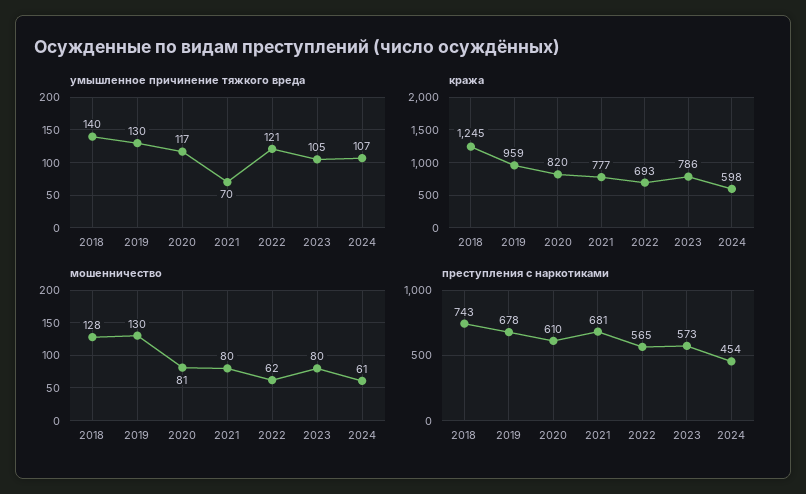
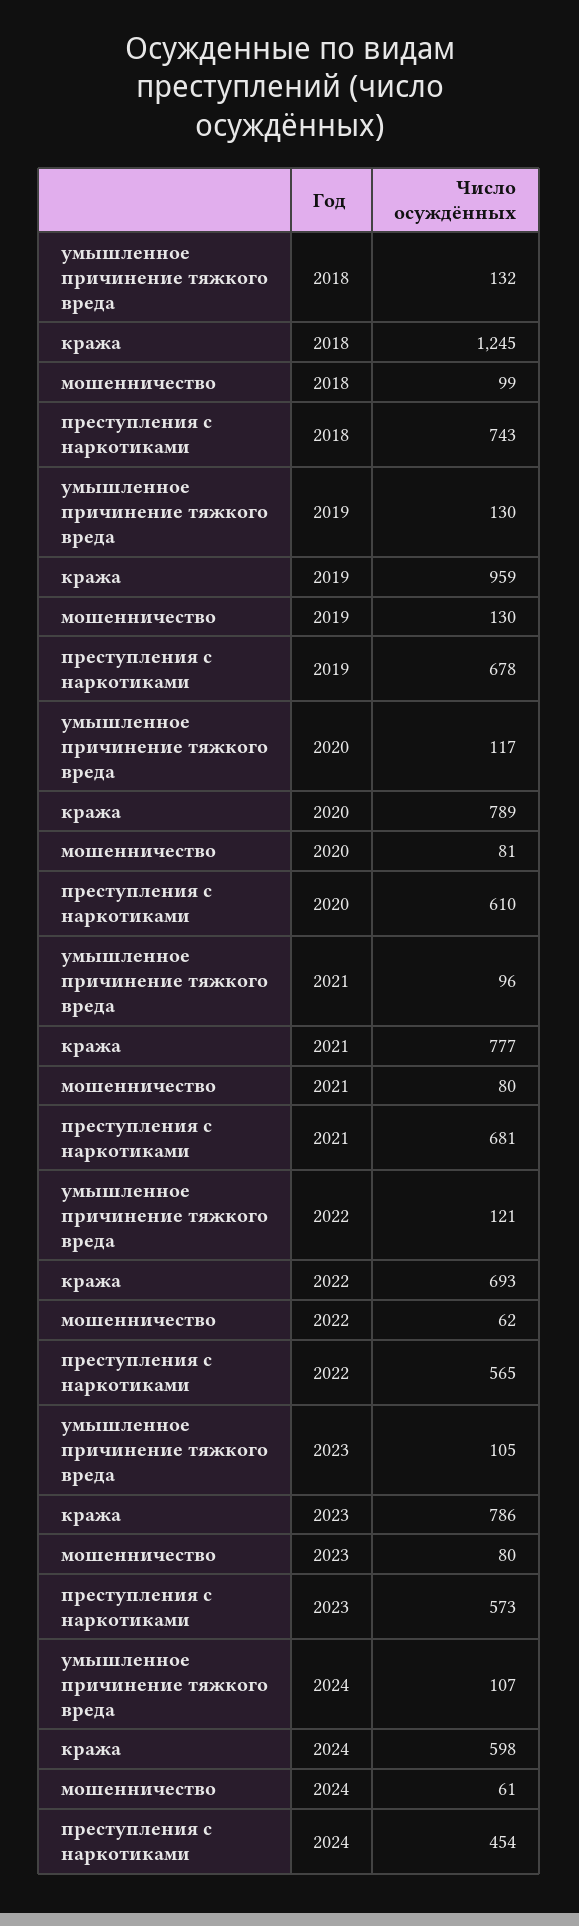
умышленное причинение тяжкого вреда, 2018: 140 -> 132
умышленное причинение тяжкого вреда, 2021: 70 -> 96
кража, 2020: 820 -> 789
мошенничество, 2018: 128 -> 99

